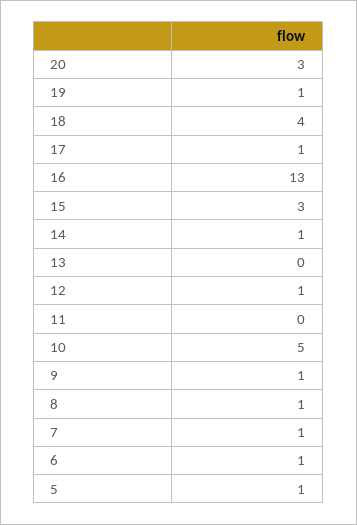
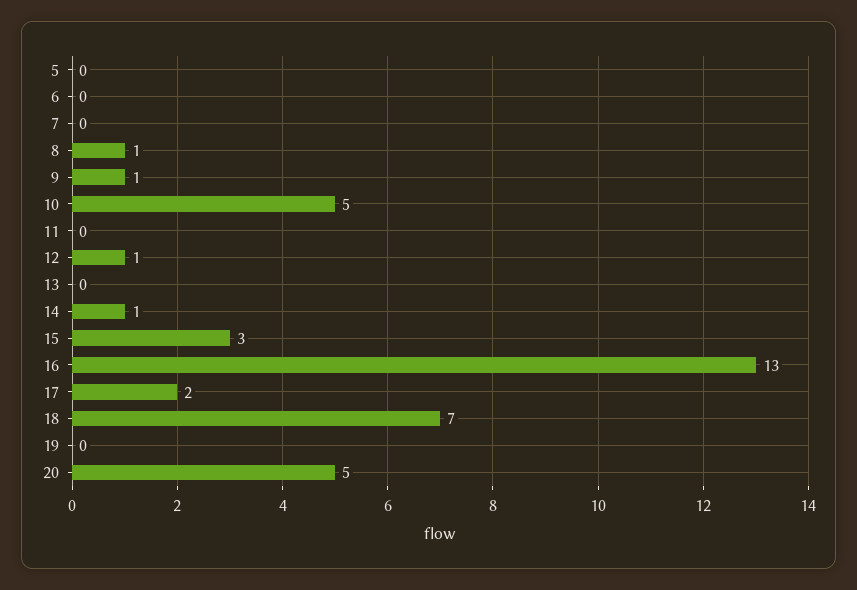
20: 3 -> 5
19: 1 -> 0
18: 4 -> 7
17: 1 -> 2
7: 1 -> 0
6: 1 -> 0
5: 1 -> 0

